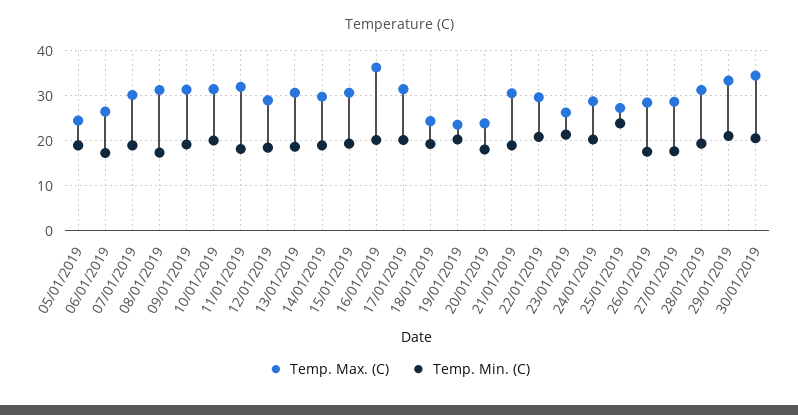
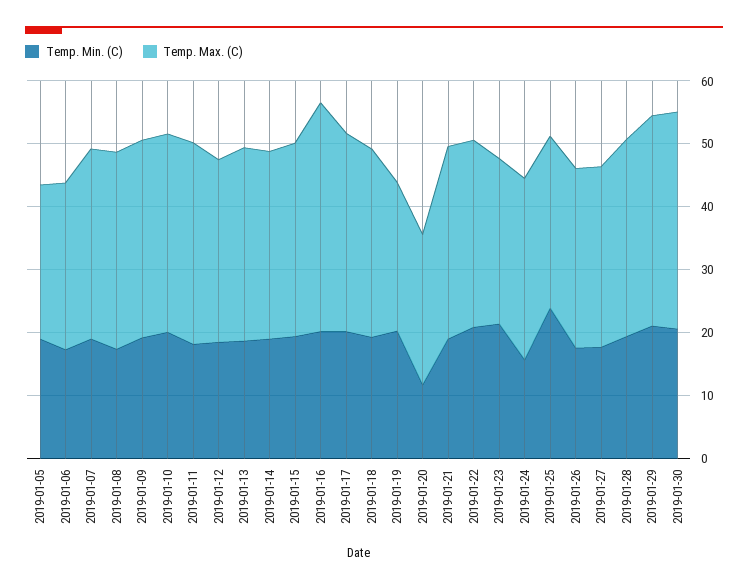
Temp. Max. (C), 18/01/2019: 24 -> 30
Temp. Min. (C), 20/01/2019: 18 -> 12
Temp. Min. (C), 24/01/2019: 20 -> 16

